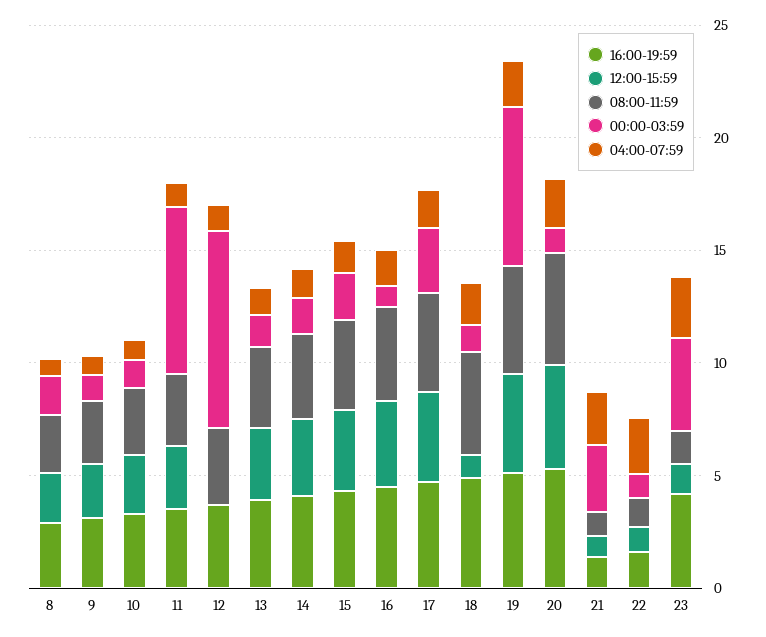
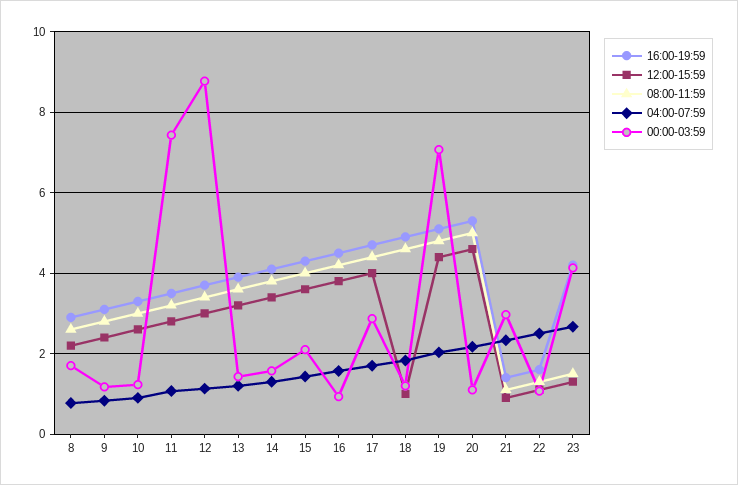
12:00-15:59, 12: 0 -> 3

